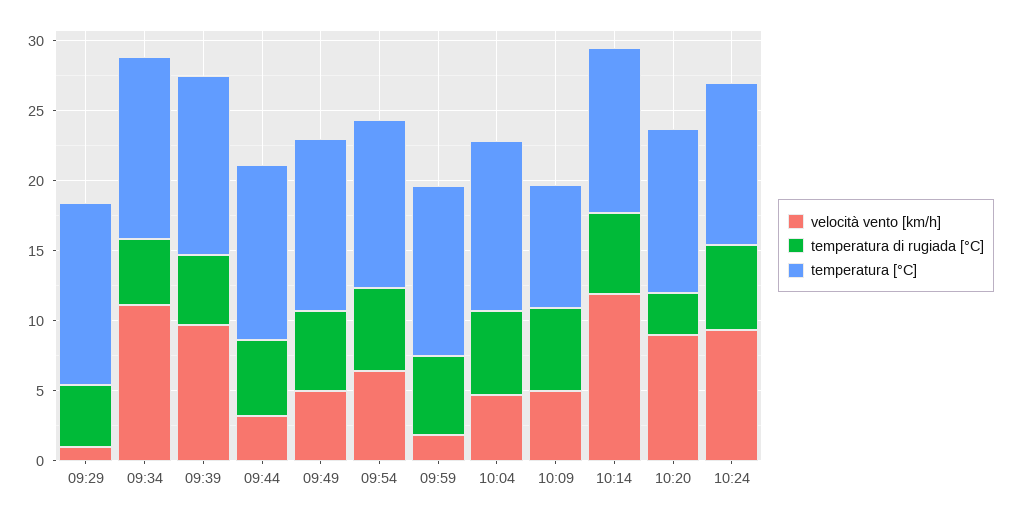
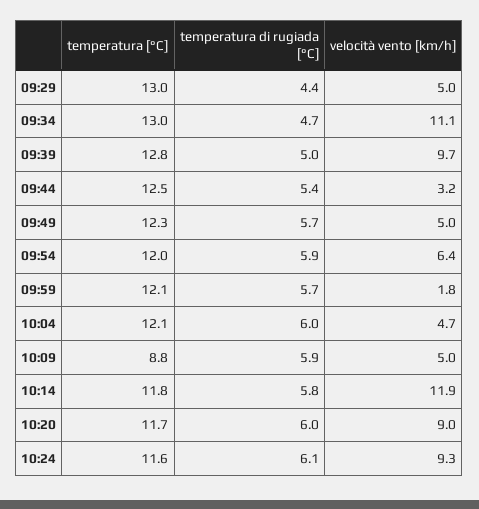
velocità vento [km/h], 09:29: 1 -> 5
temperatura di rugiada [°C], 10:20: 3 -> 6

